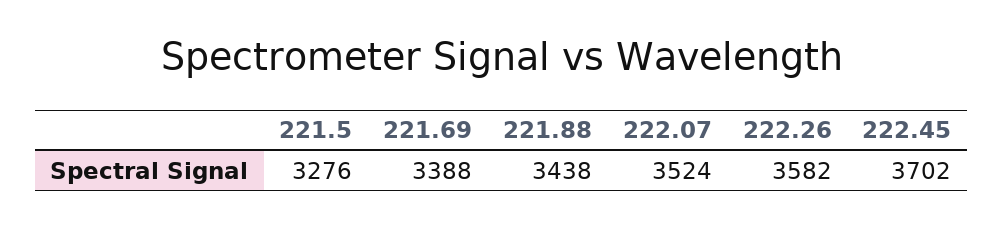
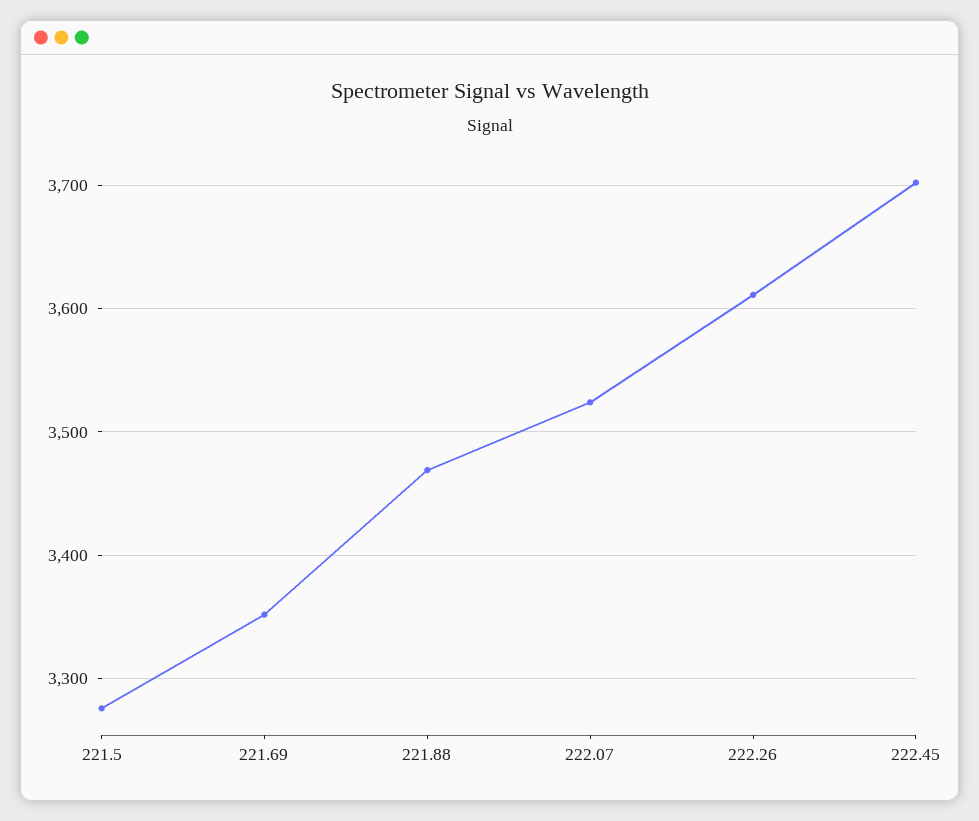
221.69: 3388 -> 3350
221.88: 3438 -> 3470
222.26: 3582 -> 3610

